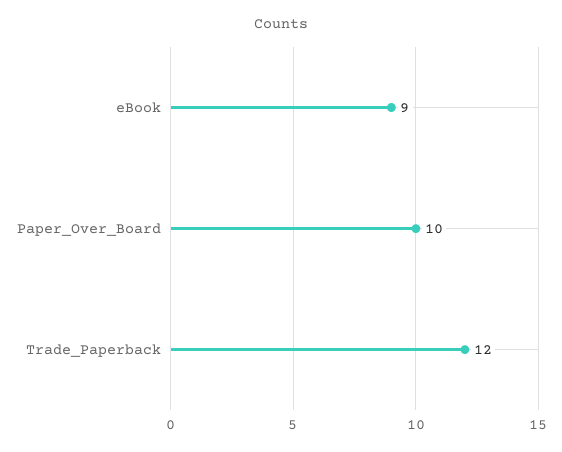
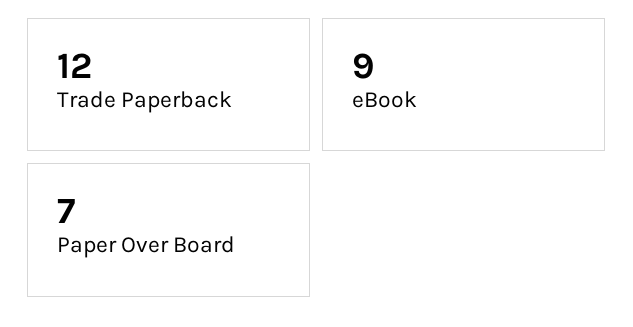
Paper_Over_Board: 10 -> 7

